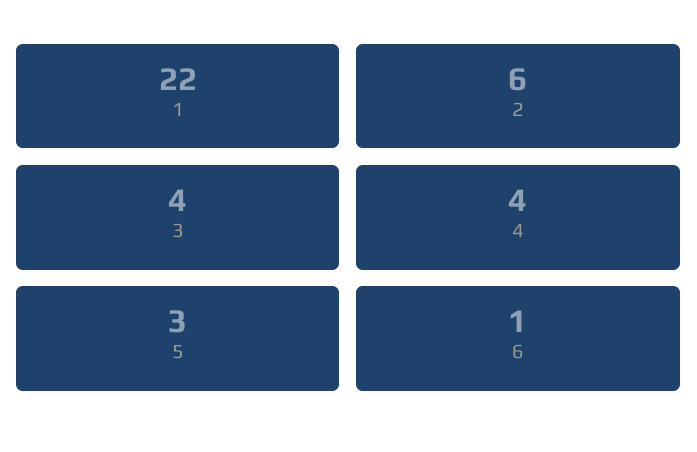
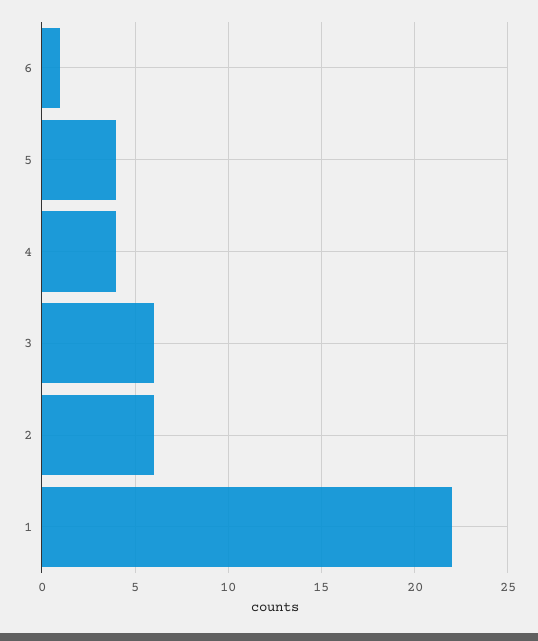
3: 4 -> 6
5: 3 -> 4

